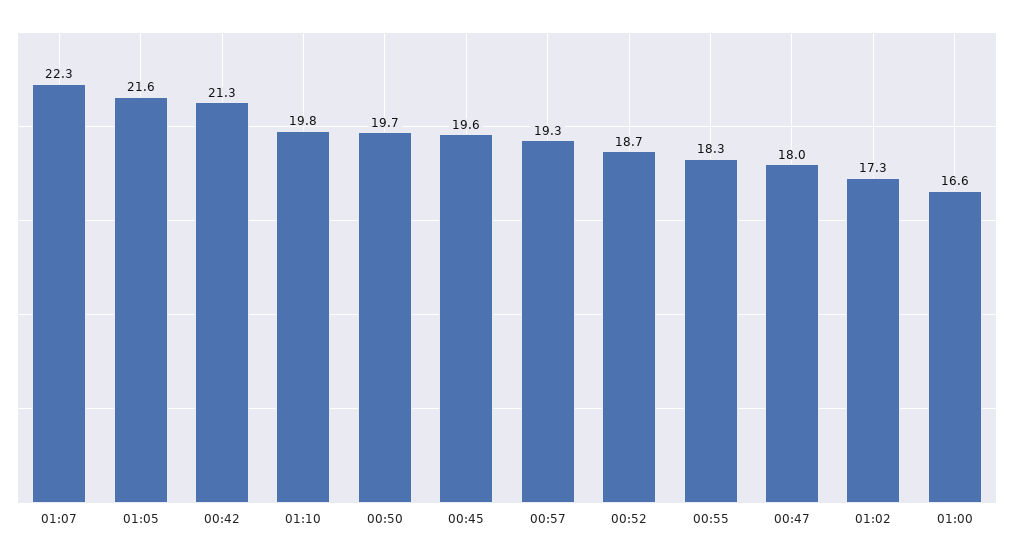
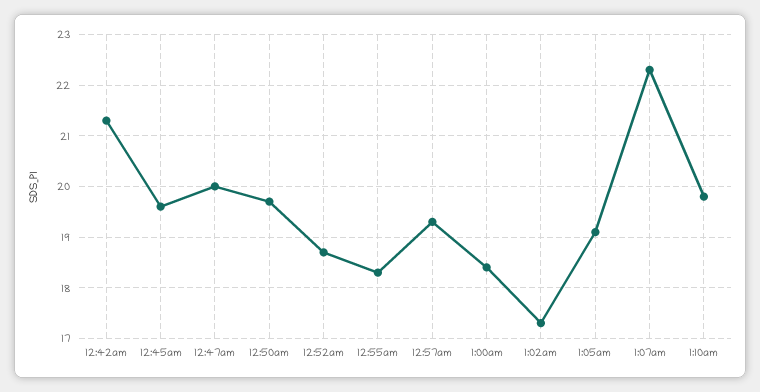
01:05: 21.6 -> 19
00:47: 18 -> 20
01:00: 16.6 -> 18.5

